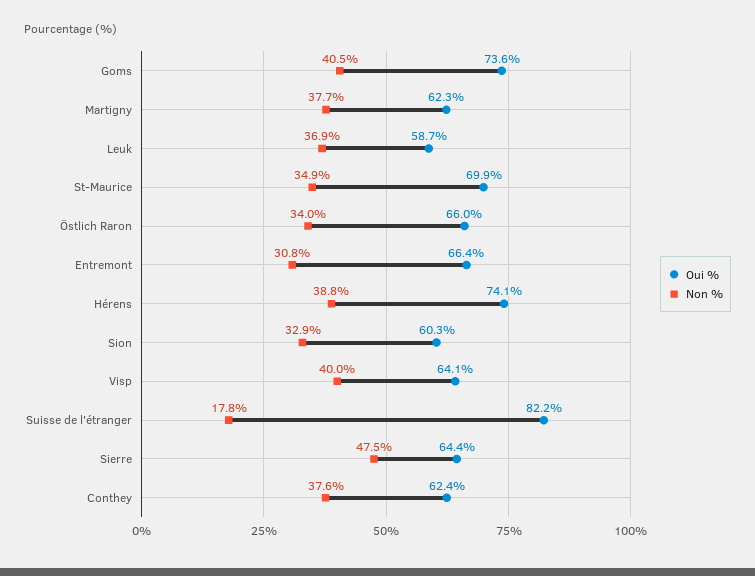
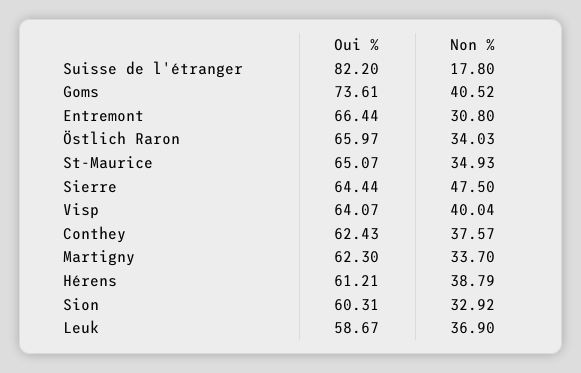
Non %, Martigny: 37.7 -> 33.7
Oui %, St-Maurice: 69.9 -> 65.07
Oui %, Hérens: 74.1 -> 61.21

